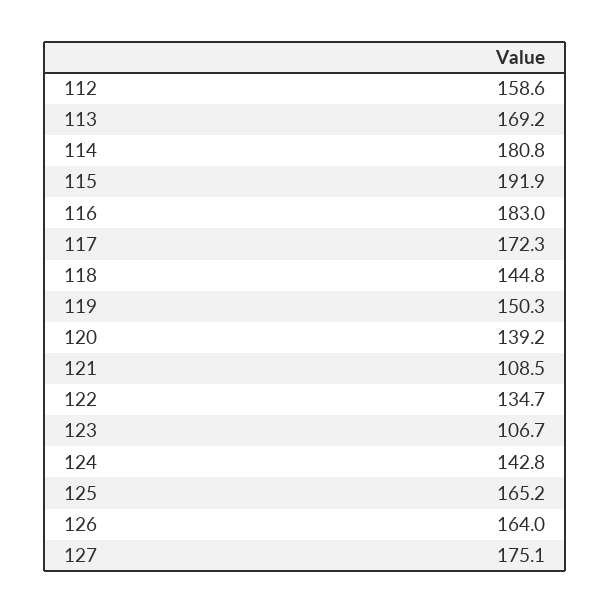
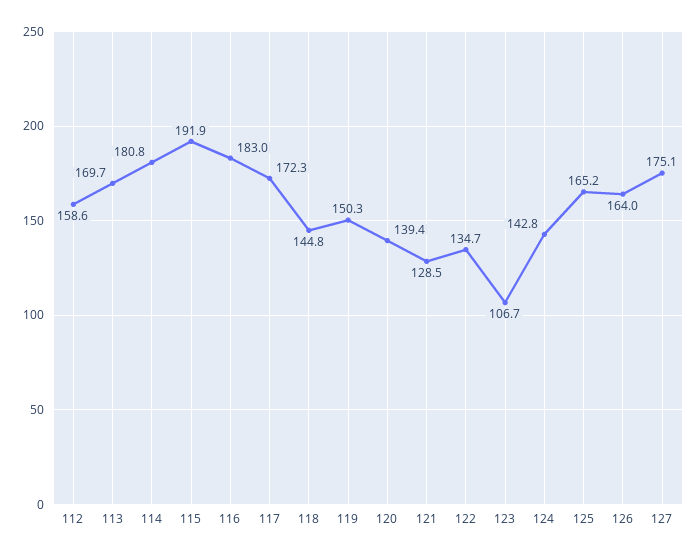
113: 169.2 -> 169.7
120: 139.2 -> 139.4
121: 108.5 -> 128.5

